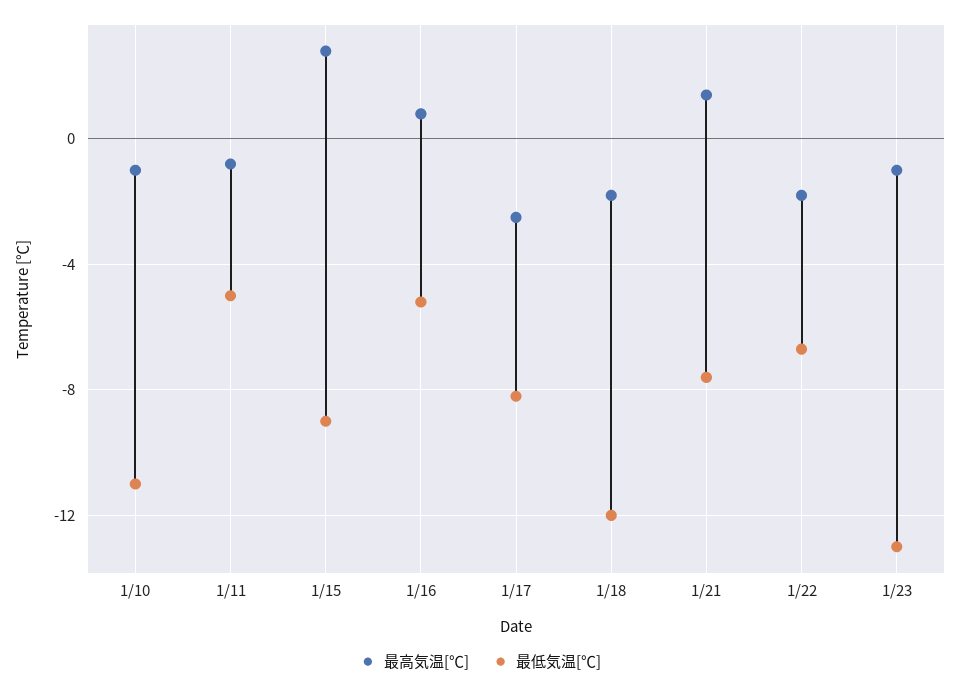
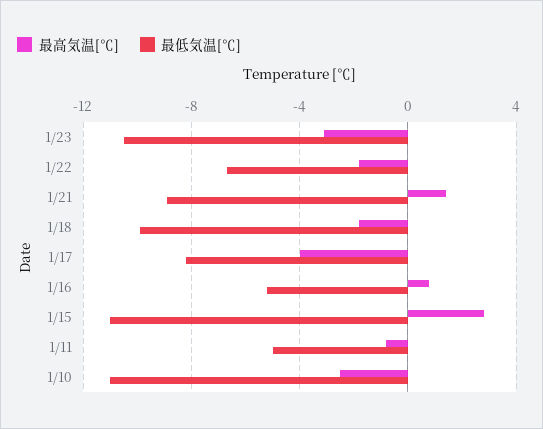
最高気温[℃], 1/10: -1 -> -2.5
最低気温[℃], 1/15: -9 -> -11
最高気温[℃], 1/17: -2.5 -> -4
最低気温[℃], 1/18: -12 -> -10
最低気温[℃], 1/21: -7.5 -> -9
最高気温[℃], 1/23: -1 -> -3
最低気温[℃], 1/23: -13 -> -10.5

